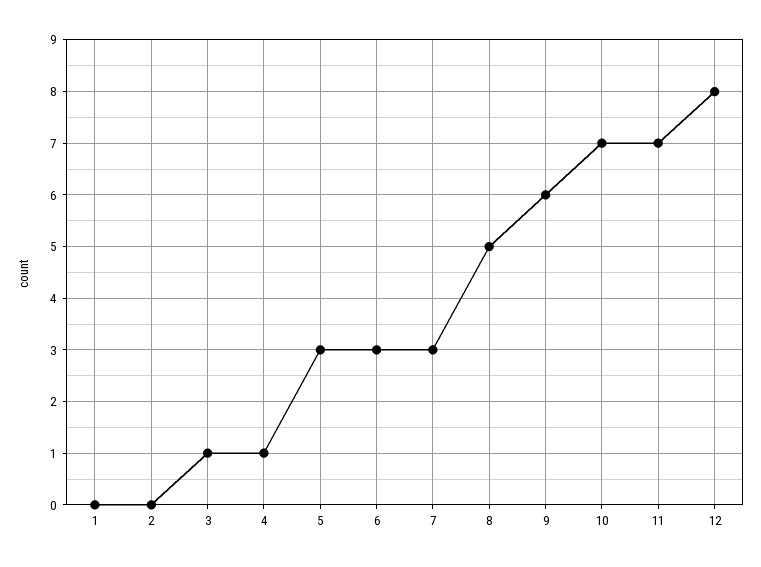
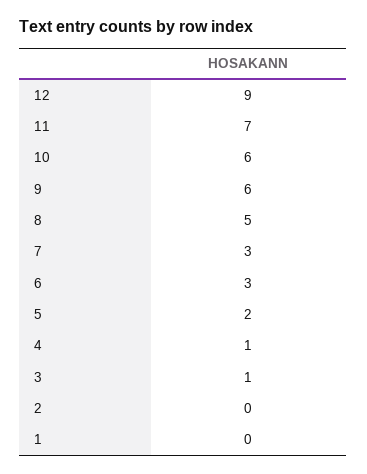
5: 3 -> 2
10: 7 -> 6
12: 8 -> 9

